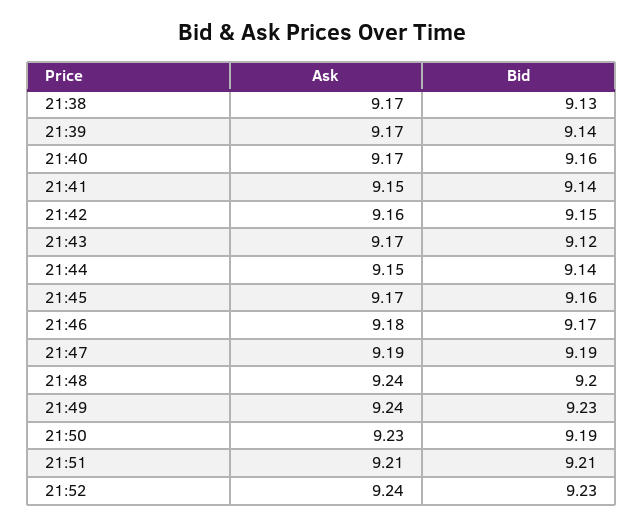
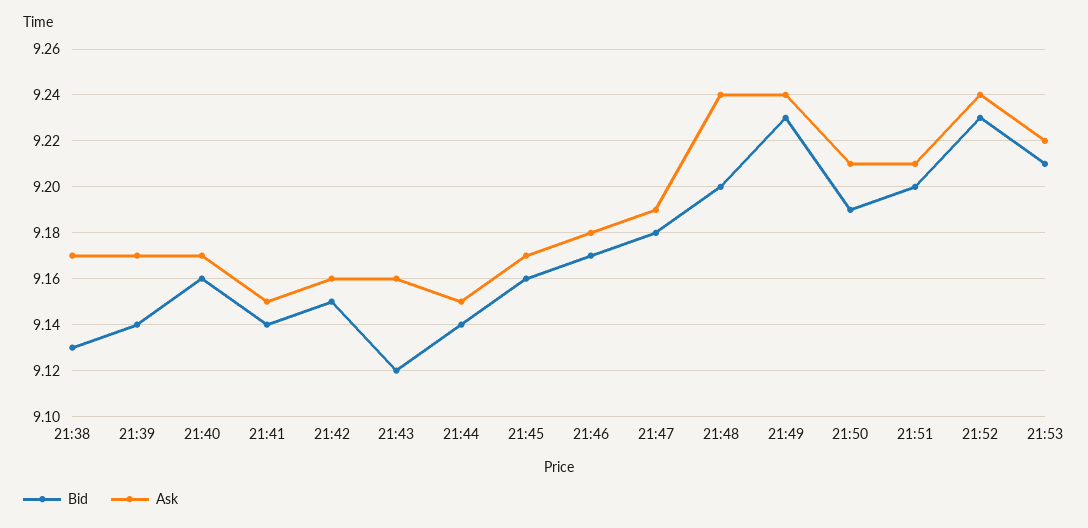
Ask, 21:43: 9.17 -> 9.16
Bid, 21:47: 9.19 -> 9.18
Ask, 21:50: 9.23 -> 9.21
Bid, 21:51: 9.21 -> 9.2
Bid, 21:53: none -> 9.21
Ask, 21:53: none -> 9.22

